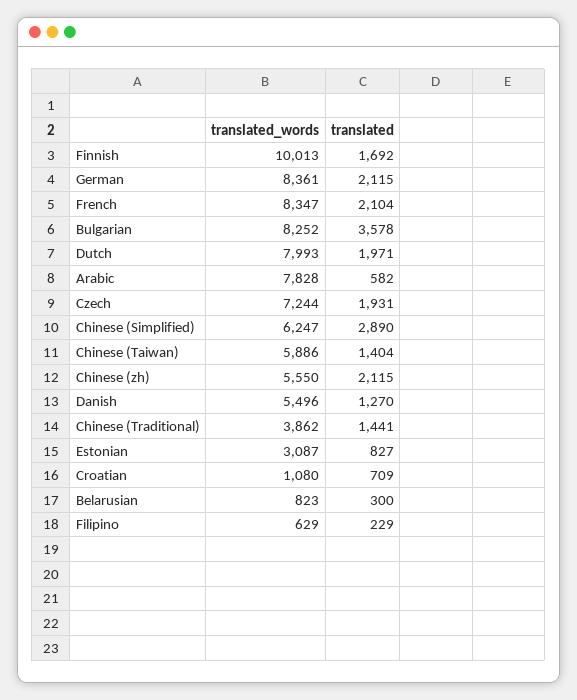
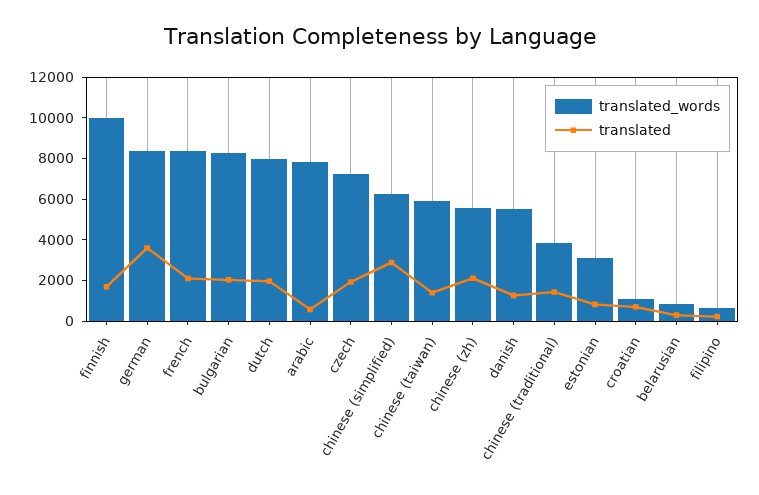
translated, German: 2115 -> 3500
translated, Bulgarian: 3578 -> 2000

